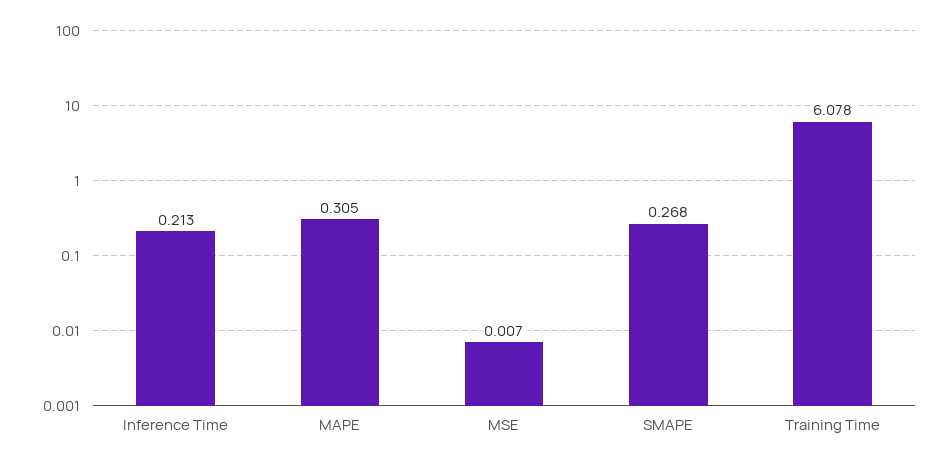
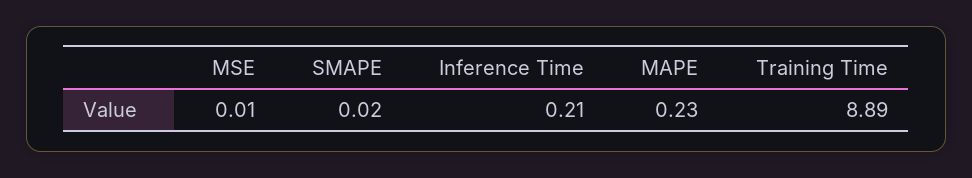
MAPE: 0.305 -> 0.23
SMAPE: 0.268 -> 0.02
Training Time: 6.078 -> 8.89

